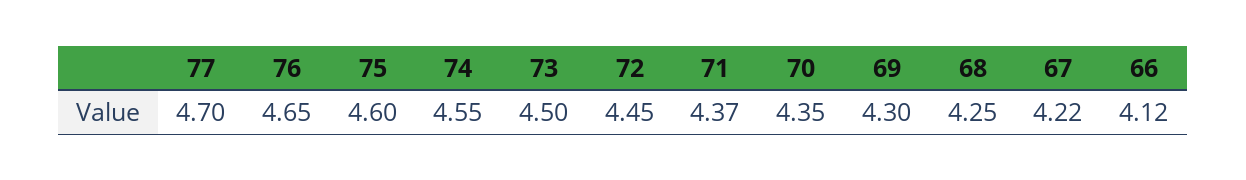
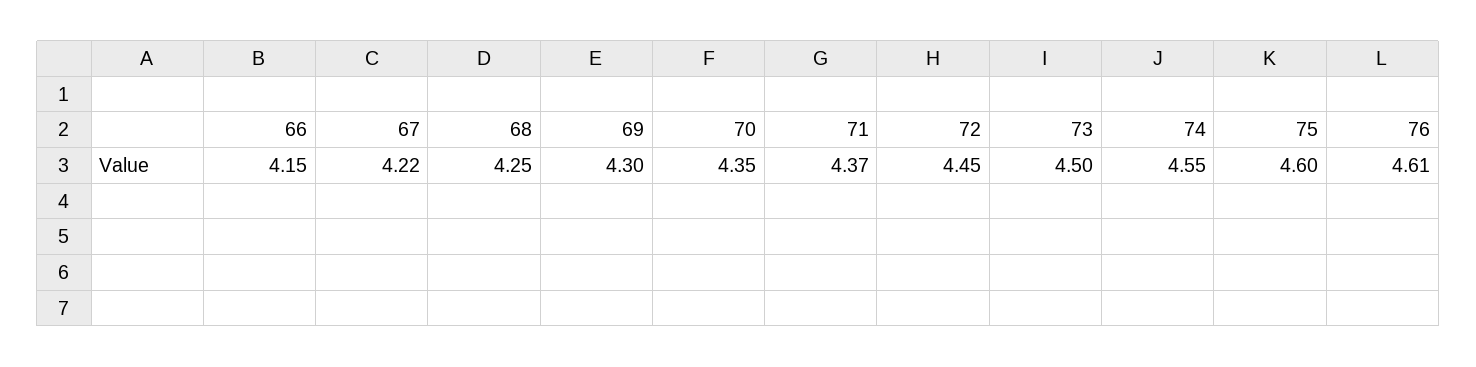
77: 4.7 -> none
76: 4.65 -> 4.61
66: 4.12 -> 4.15

